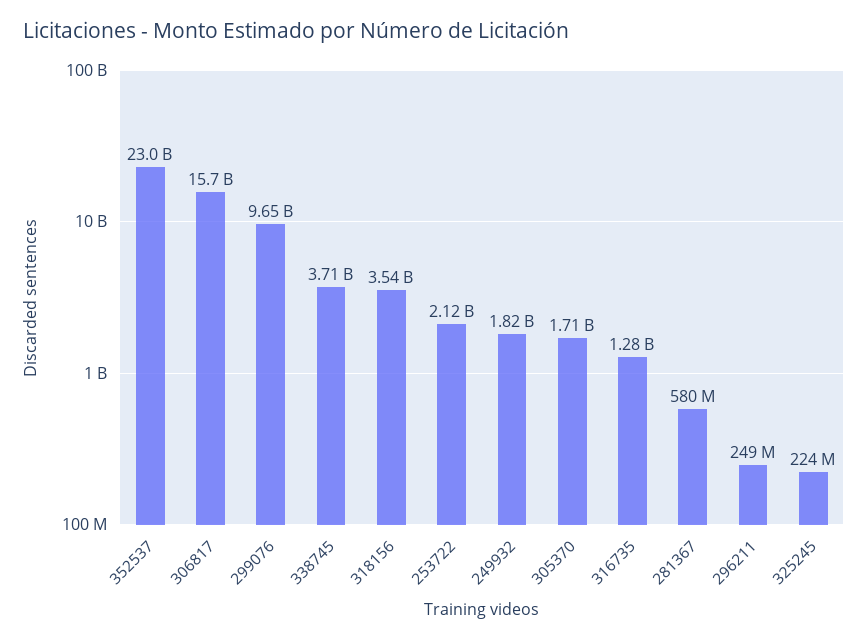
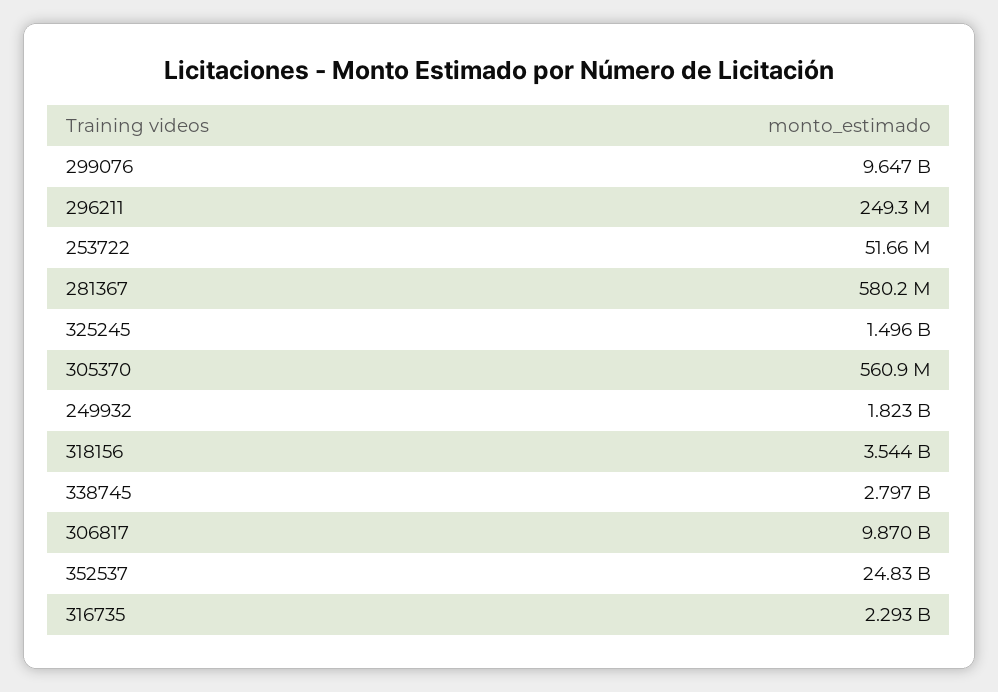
352537: 23000000000 -> 24830000000
306817: 15700000000 -> 9870000000
338745: 3710000000 -> 2797000000
253722: 2120000000 -> 51660000
305370: 1710000000 -> 560900000
316735: 1280000000 -> 2293000000
325245: 224000000 -> 1496000000

